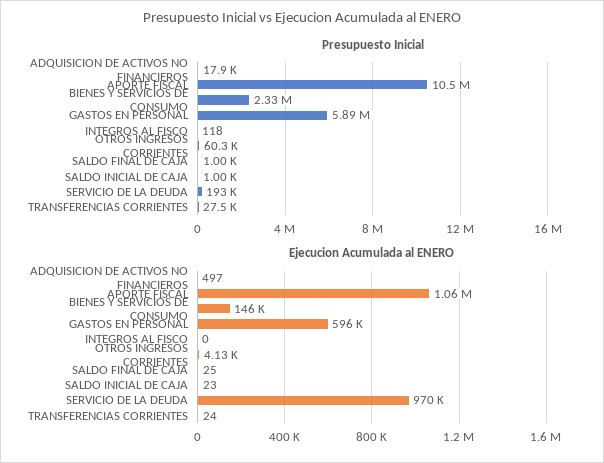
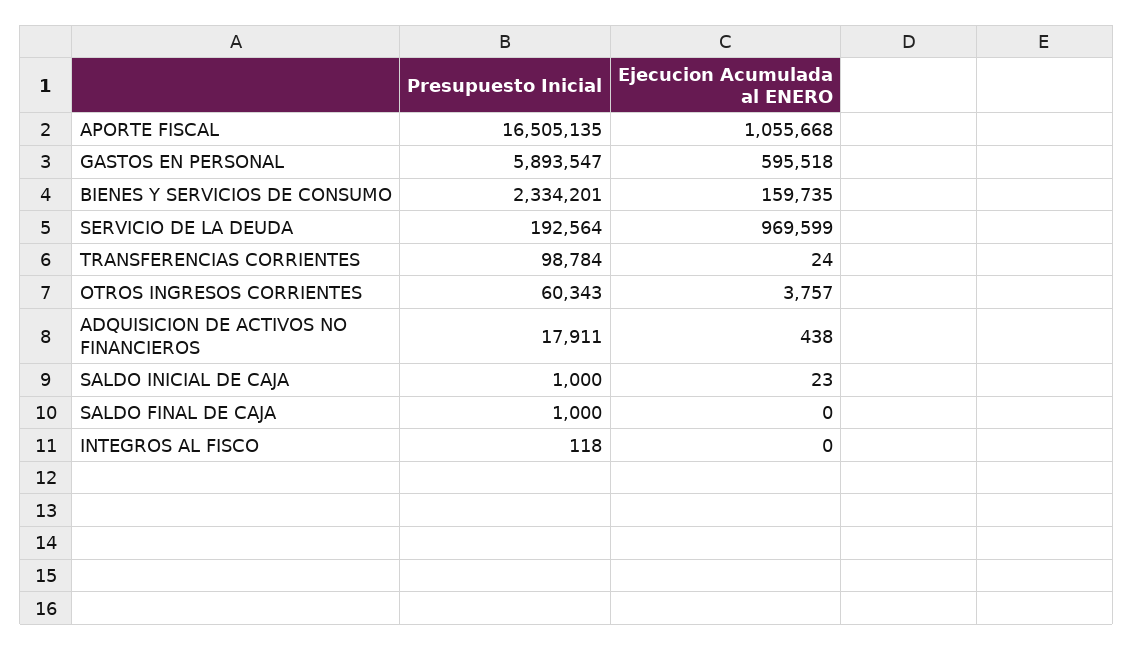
Presupuesto Inicial, APORTE FISCAL: 10500000 -> 16505135
Presupuesto Inicial, TRANSFERENCIAS CORRIENTES: 27500 -> 98784
Ejecucion Acumulada al ENERO, ADQUISICION DE ACTIVOS NO FINANCIEROS: 497 -> 438
Ejecucion Acumulada al ENERO, BIENES Y SERVICIOS DE CONSUMO: 146000 -> 159735
Ejecucion Acumulada al ENERO, OTROS INGRESOS CORRIENTES: 4130 -> 3757
Ejecucion Acumulada al ENERO, SALDO FINAL DE CAJA: 25 -> 0

